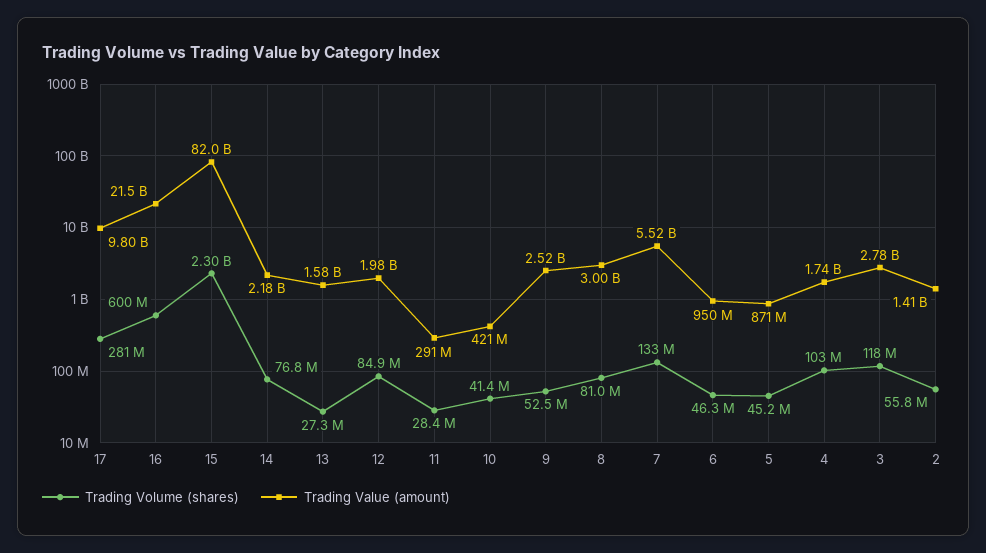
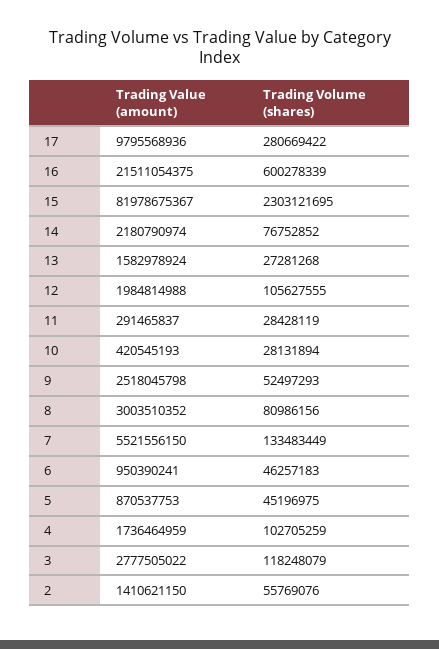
Trading Volume (shares), 12: 84900000 -> 105627555
Trading Volume (shares), 10: 41400000 -> 28131894

